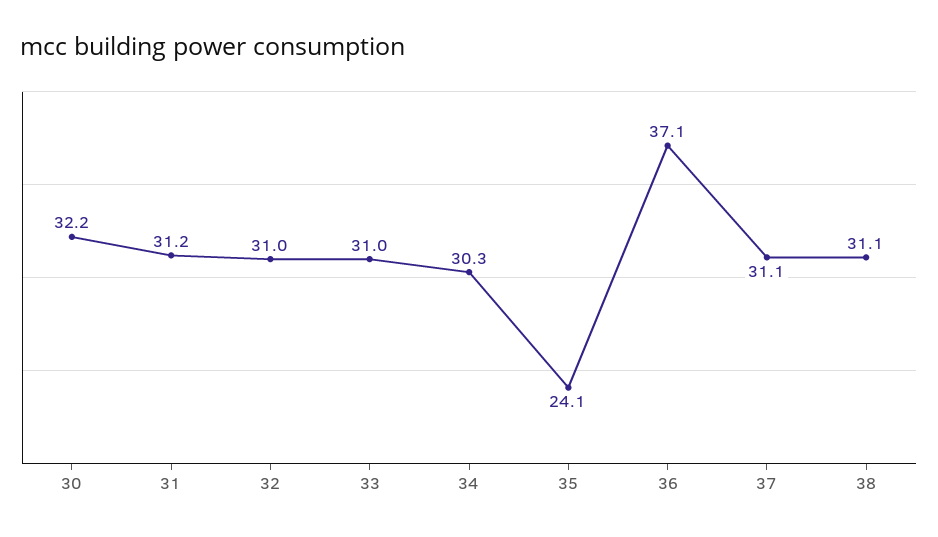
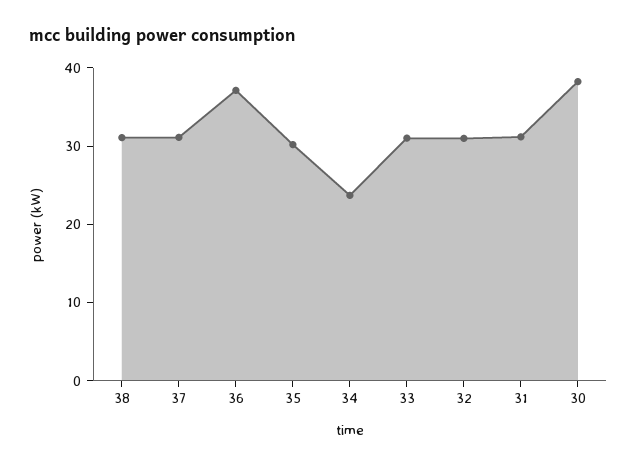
30: 32.2 -> 38
34: 30.3 -> 24
35: 24.1 -> 30

